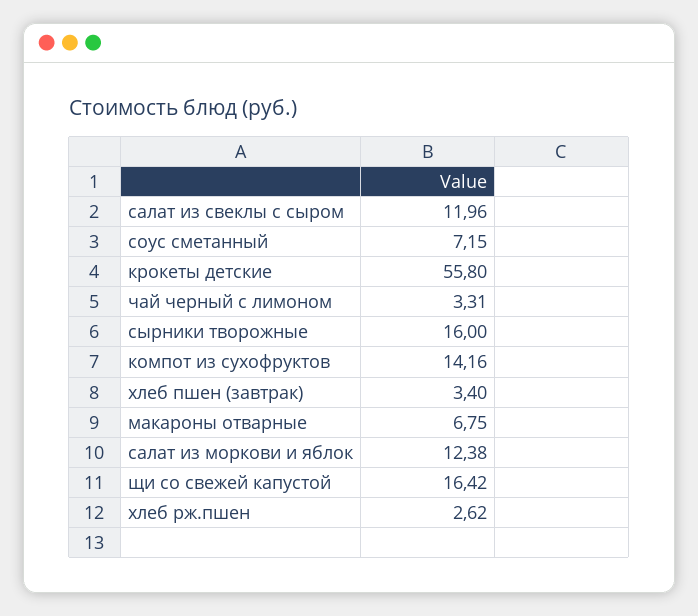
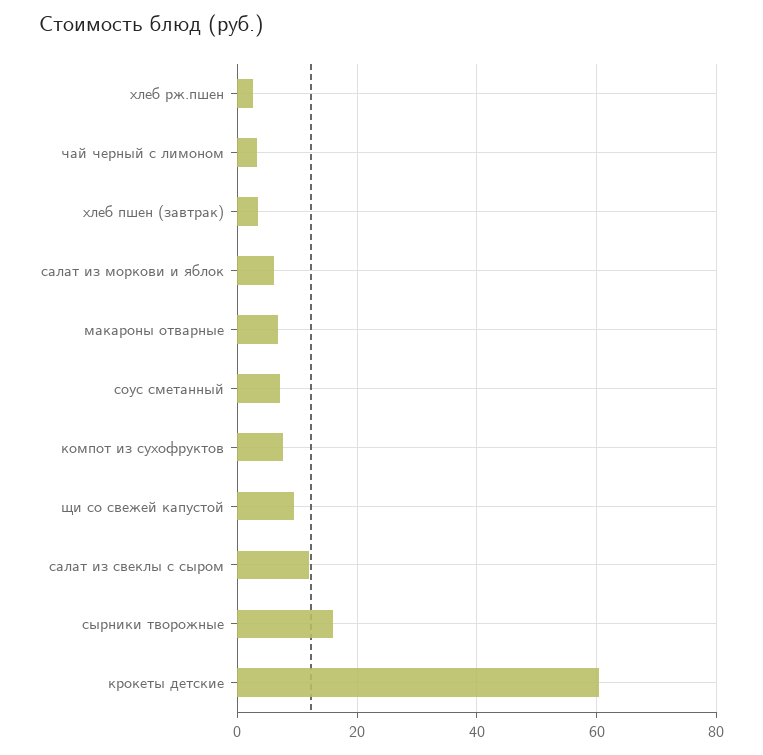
крокеты детские: 55.8 -> 60
компот из сухофруктов: 14.16 -> 8
салат из моркови и яблок: 12.38 -> 6
щи со свежей капустой: 16.42 -> 10

